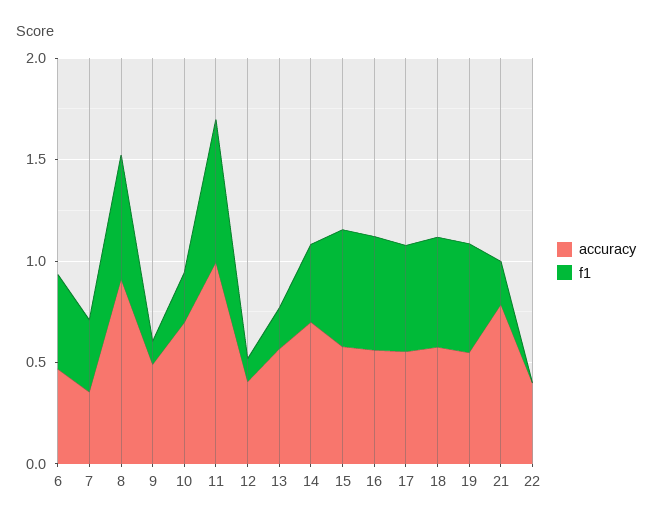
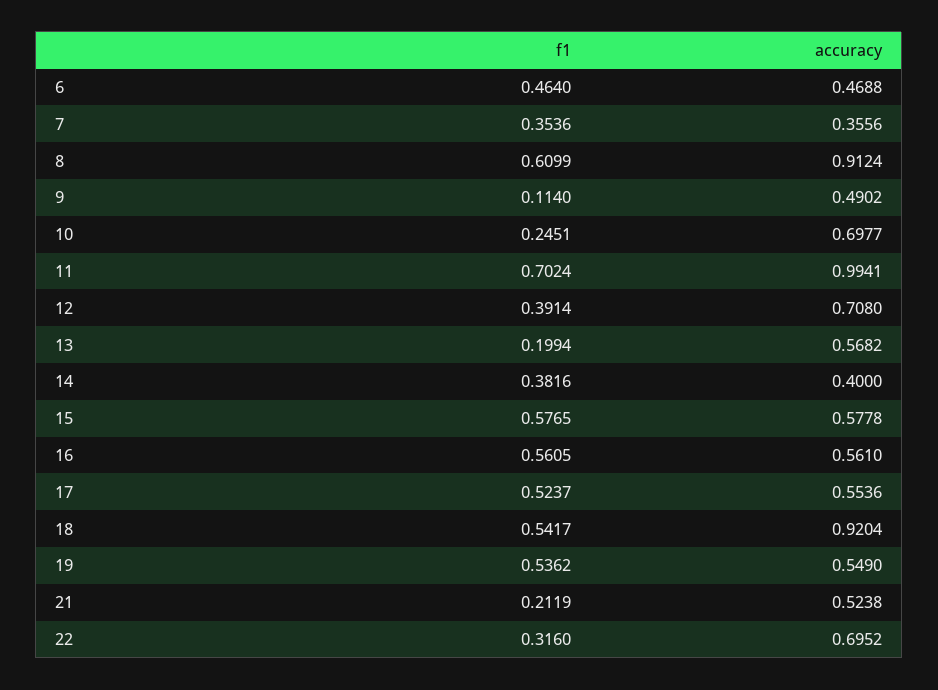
accuracy, 12: 0.4 -> 0.708
f1, 12: 0.1 -> 0.3914
accuracy, 14: 0.7 -> 0.4
accuracy, 18: 0.6 -> 0.9204
accuracy, 21: 0.8 -> 0.5238
accuracy, 22: 0.4 -> 0.6952
f1, 22: 0 -> 0.316

